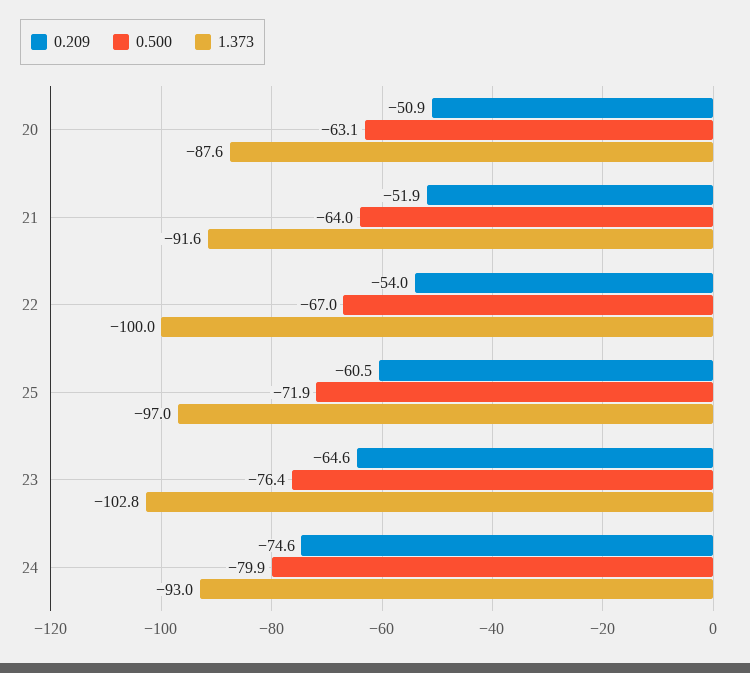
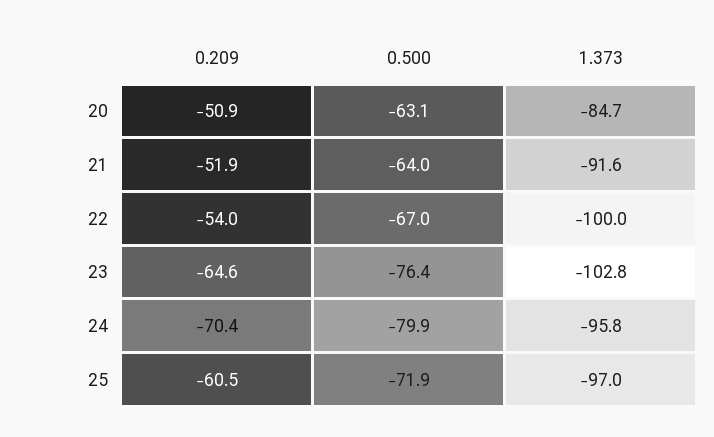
1.373, 20: -87.6 -> -84.7
0.209, 24: -74.6 -> -70.4
1.373, 24: -93 -> -95.8

